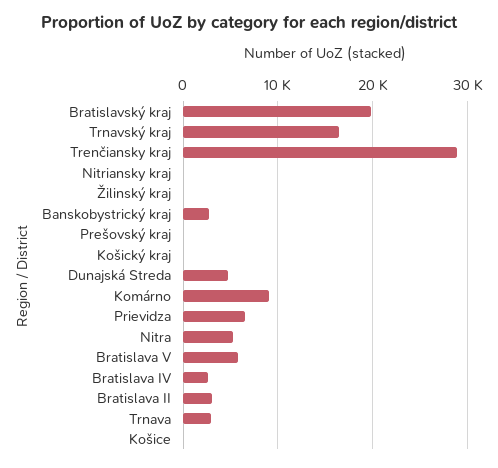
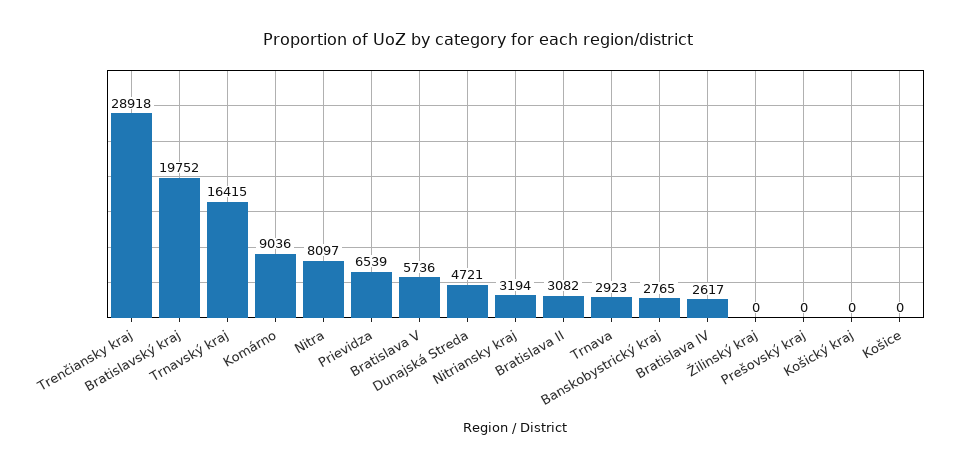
Nitriansky kraj: 0 -> 3194
Nitra: 5000 -> 8097

